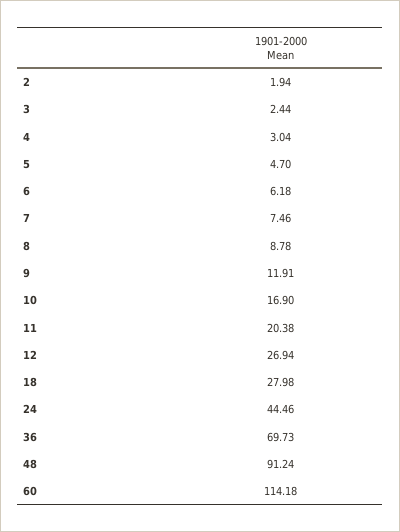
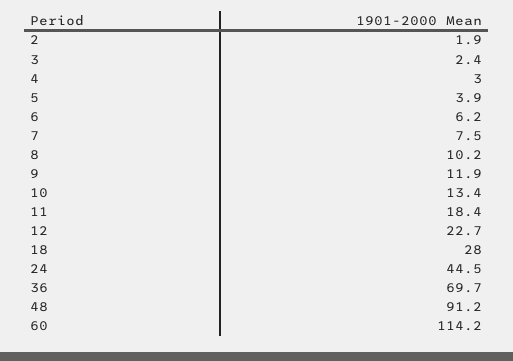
5: 4.7 -> 3.9
8: 8.78 -> 10.2
10: 16.9 -> 13.4
11: 20.38 -> 18.4
12: 26.94 -> 22.7

